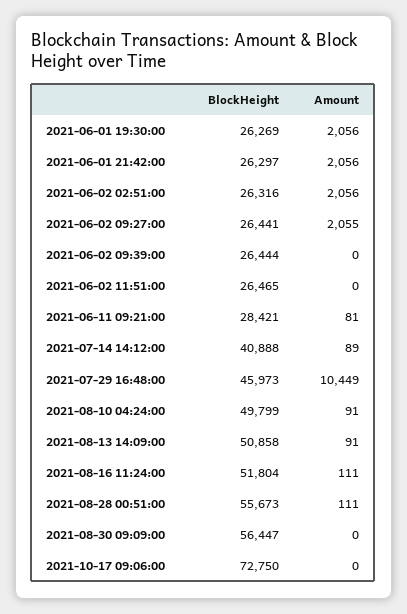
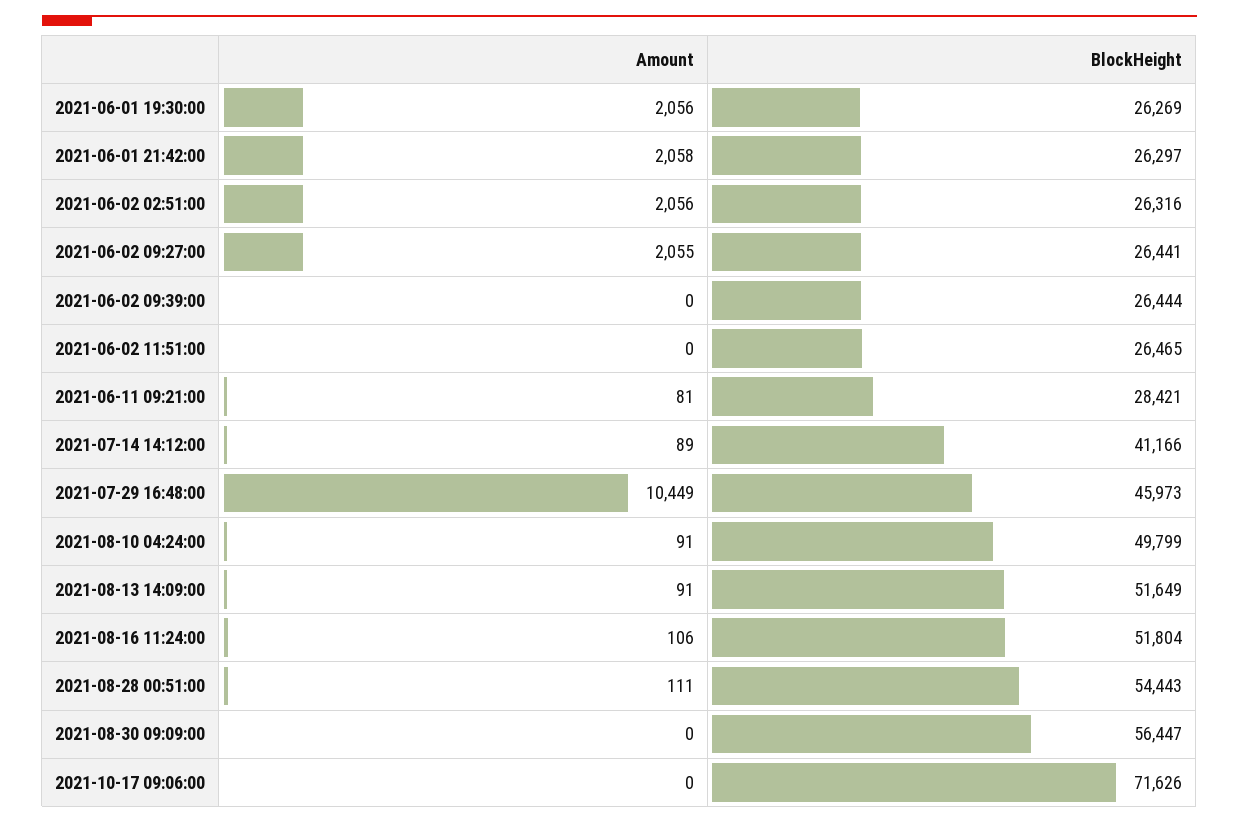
Amount, 2021-06-01 21:42:00: 2056 -> 2058
BlockHeight, 2021-07-14 14:12:00: 40888 -> 41166
BlockHeight, 2021-08-13 14:09:00: 50858 -> 51649
Amount, 2021-08-16 11:24:00: 111 -> 106
BlockHeight, 2021-08-28 00:51:00: 55673 -> 54443
BlockHeight, 2021-10-17 09:06:00: 72750 -> 71626

